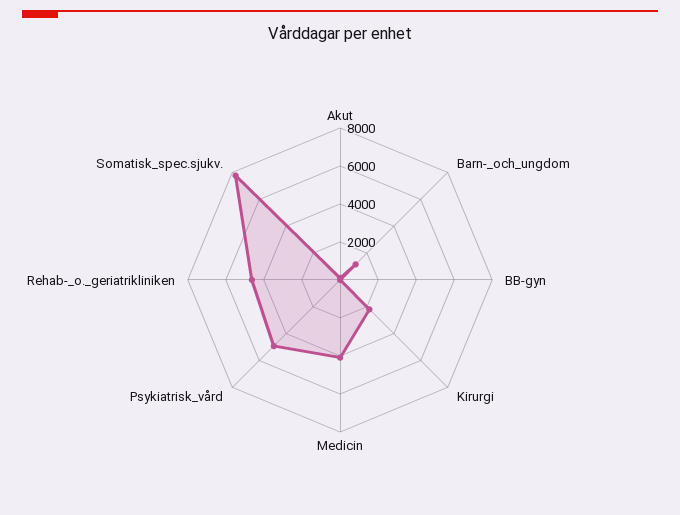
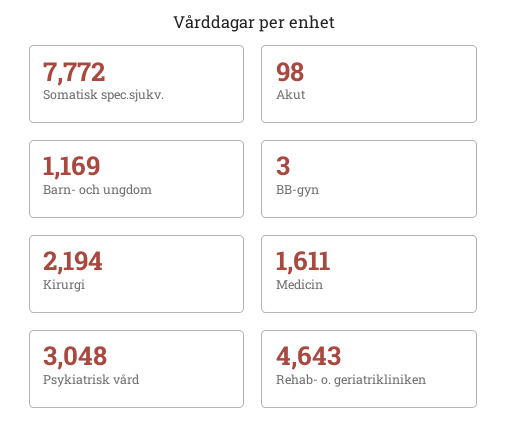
Medicin: 4000 -> 1611
Psykiatrisk_vård: 5000 -> 3048

